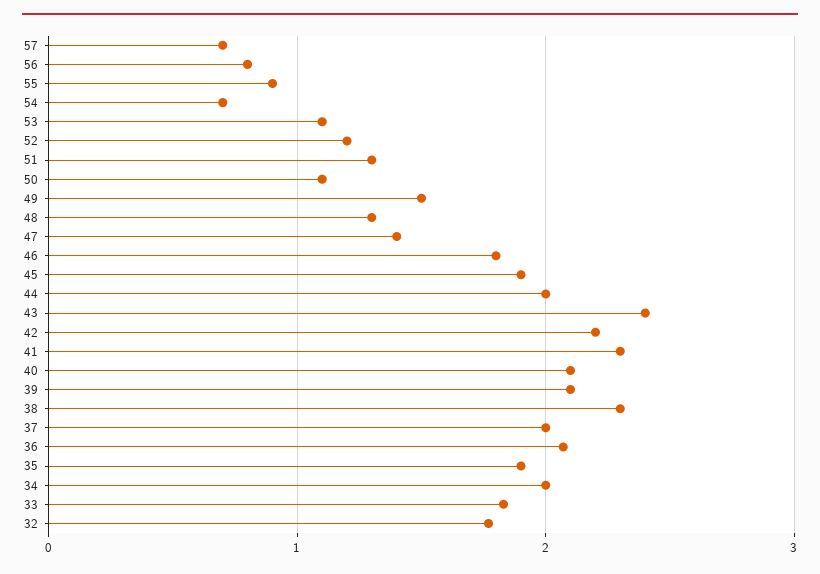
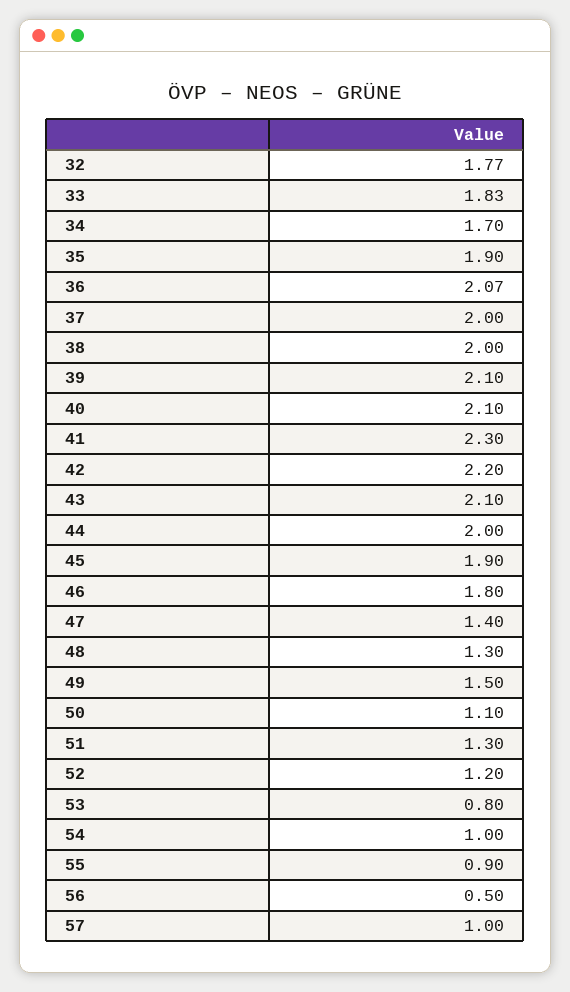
57: 0.7 -> 1
56: 0.8 -> 0.5
54: 0.7 -> 1
53: 1.1 -> 0.8
43: 2.4 -> 2.1
38: 2.3 -> 2
34: 2 -> 1.7

